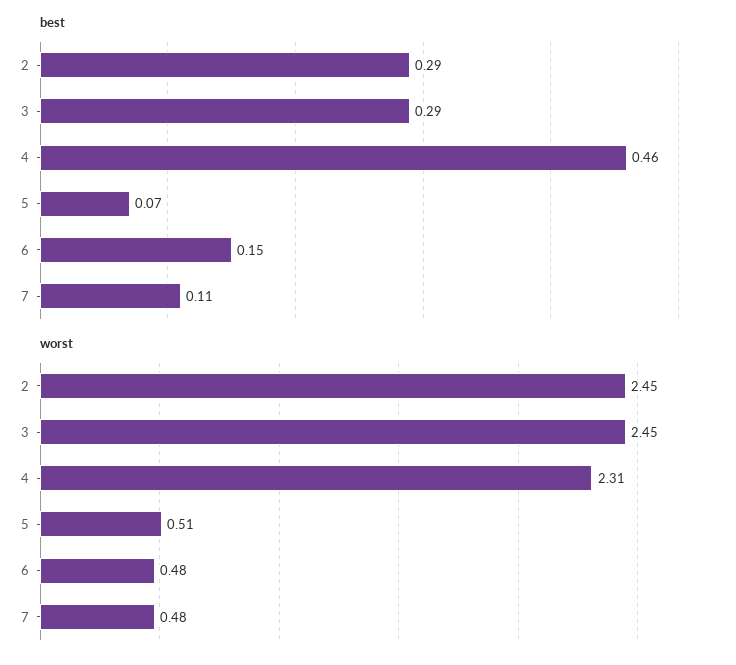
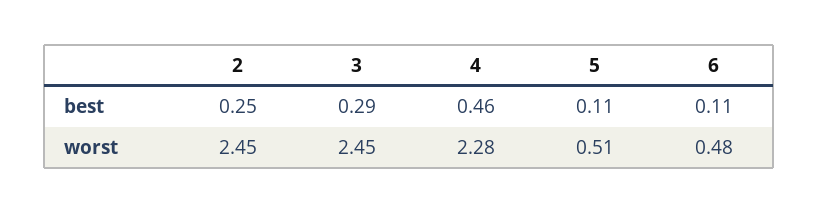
best, 2: 0.29 -> 0.25
best, 5: 0.07 -> 0.11
best, 6: 0.15 -> 0.11
best, 7: 0.11 -> none
worst, 4: 2.31 -> 2.28
worst, 7: 0.48 -> none

